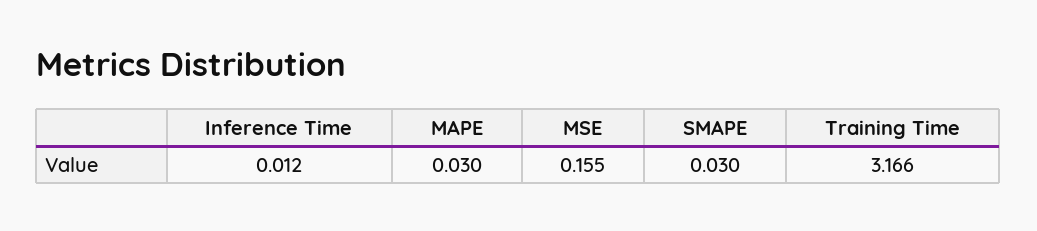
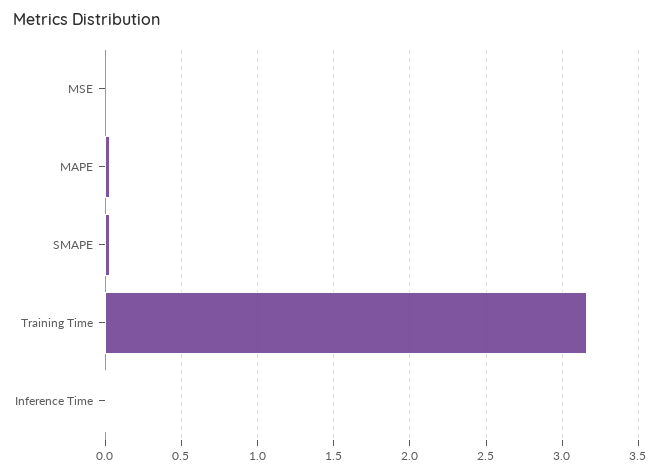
MSE: 0.155 -> 0

